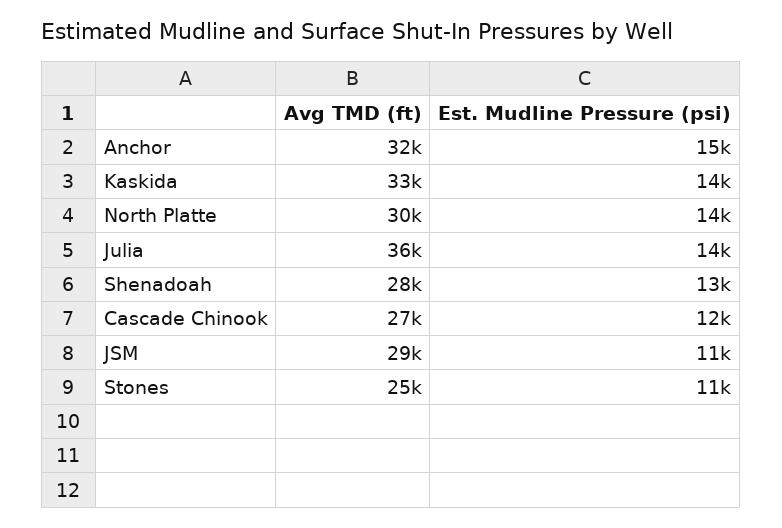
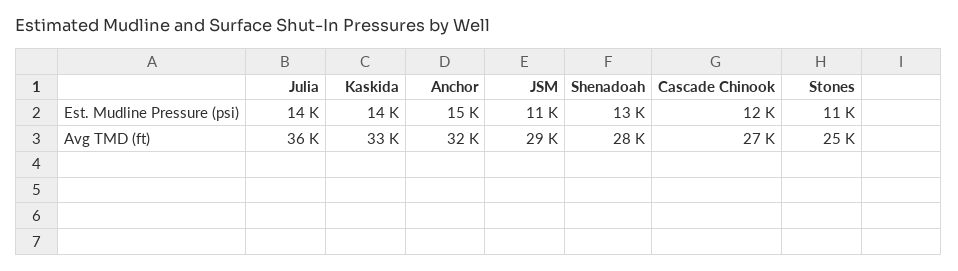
Avg TMD (ft), North Platte: 30000 -> none
Est. Mudline Pressure (psi), North Platte: 14000 -> none

